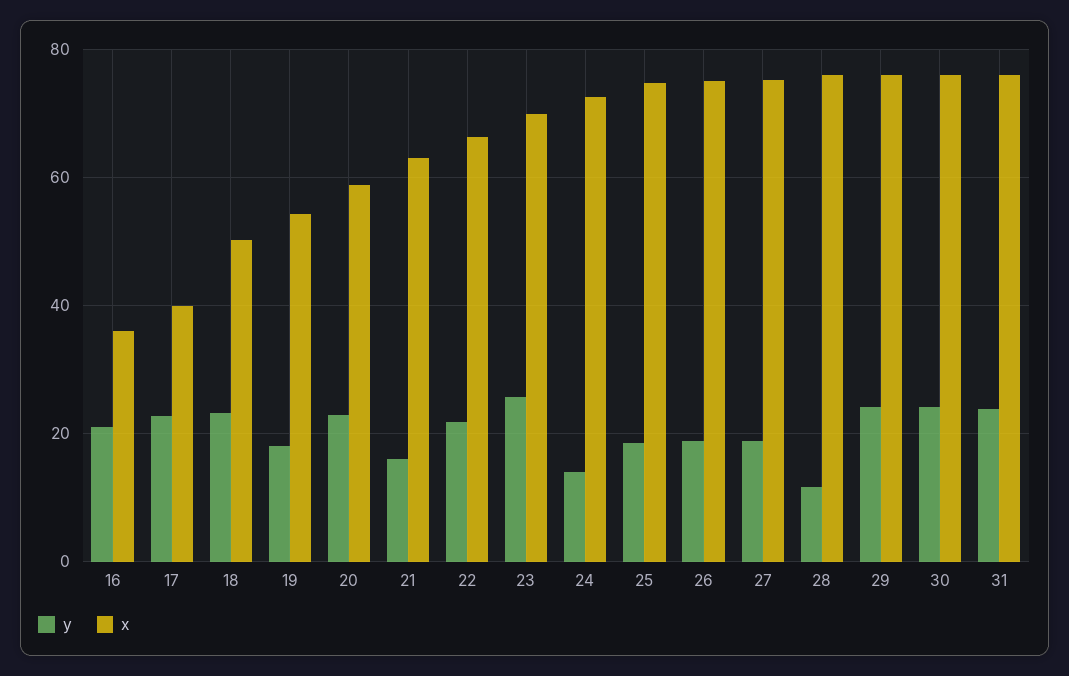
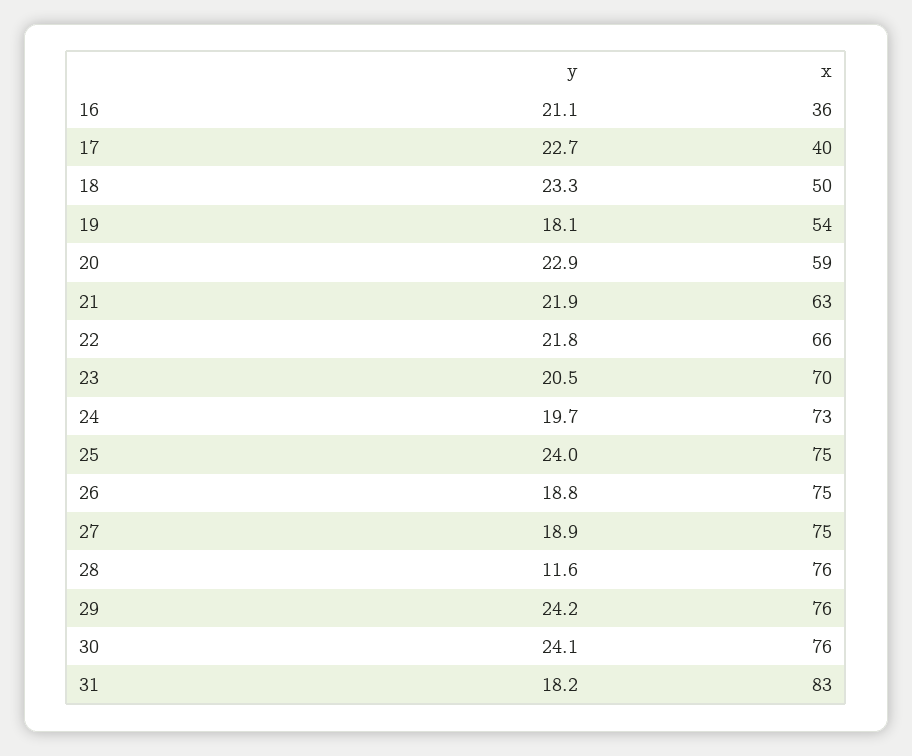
y, 21: 16 -> 21.9
y, 23: 26 -> 20.5
y, 24: 14 -> 19.7
y, 25: 18 -> 24
y, 31: 24 -> 18.2
x, 31: 76 -> 83

